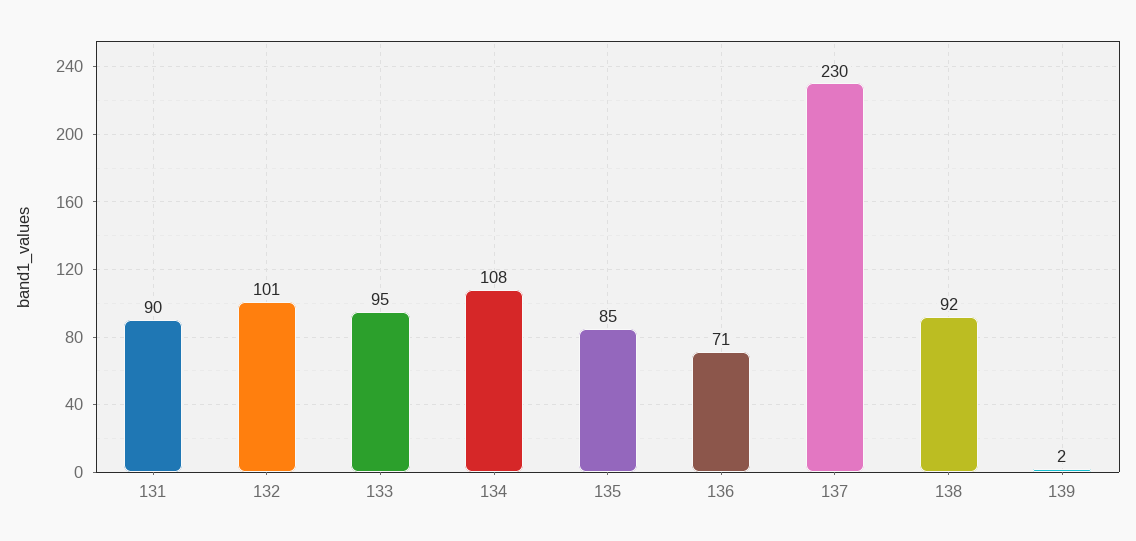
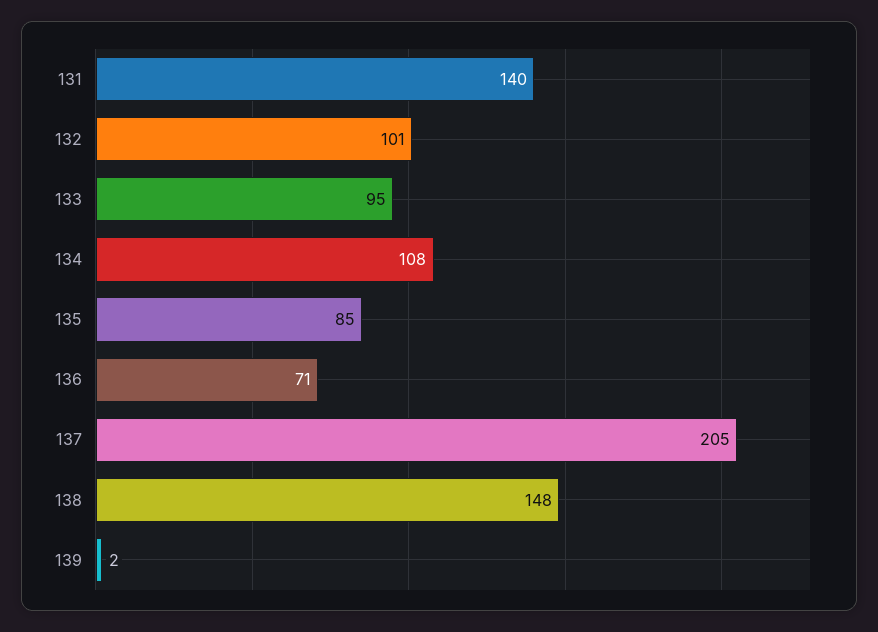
131: 90 -> 140
137: 230 -> 205
138: 92 -> 148

